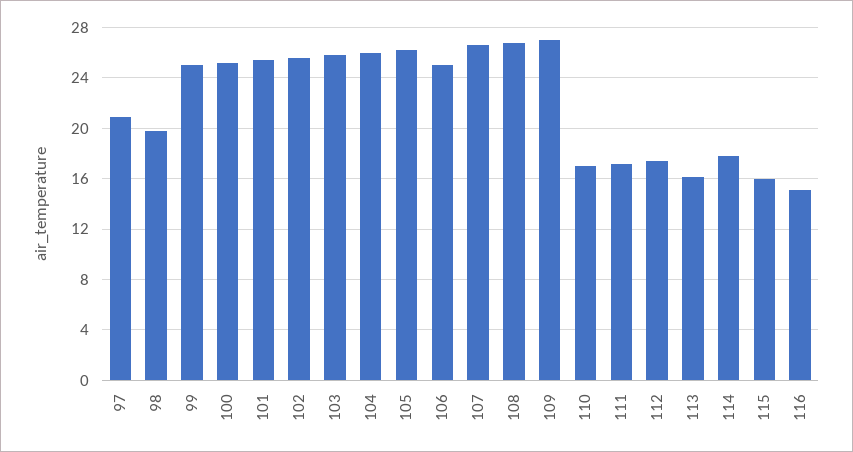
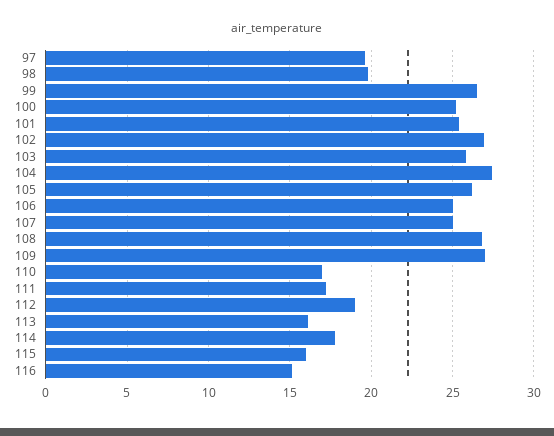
97: 21 -> 19.5
99: 25 -> 26.5
102: 25.5 -> 27
104: 26 -> 27.5
107: 26.5 -> 25
112: 17.5 -> 19

